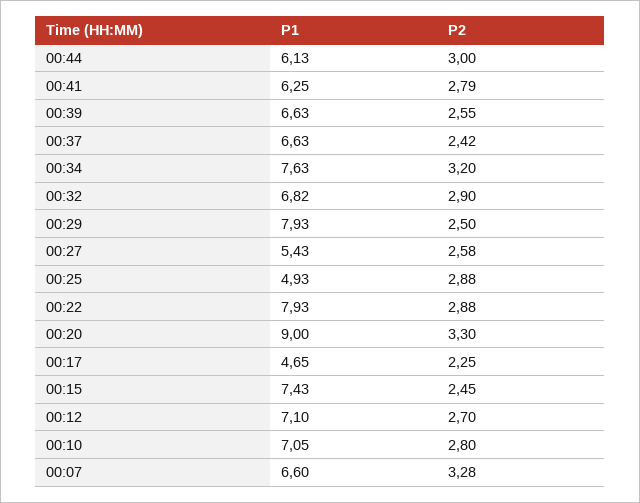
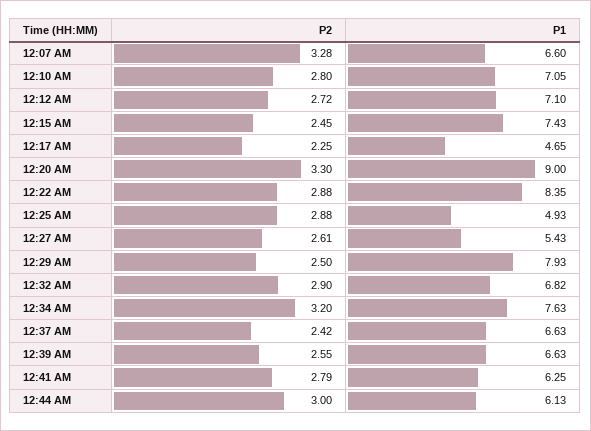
P2, 00:27: 2.58 -> 2.61
P1, 00:22: 7.93 -> 8.35
P2, 00:12: 2.7 -> 2.72

